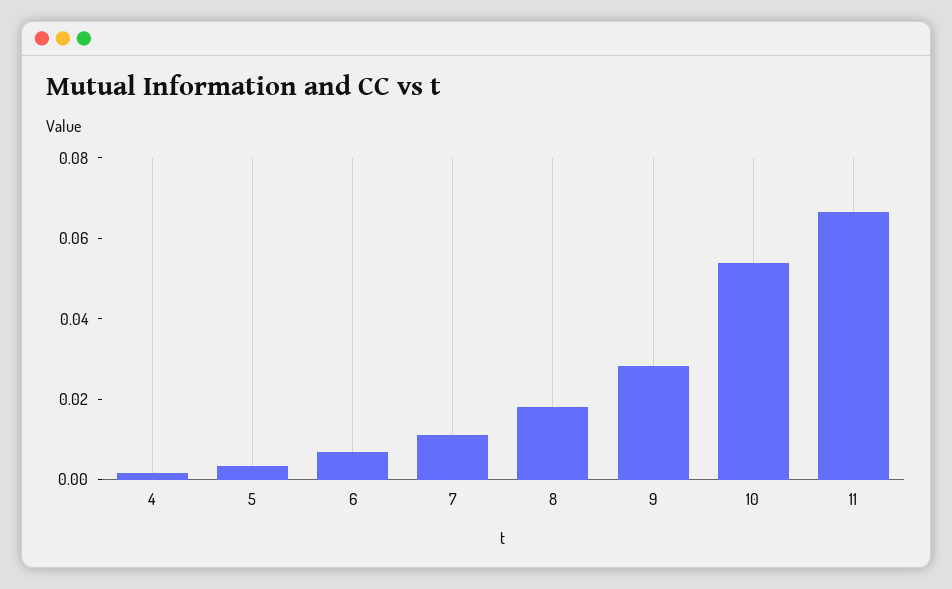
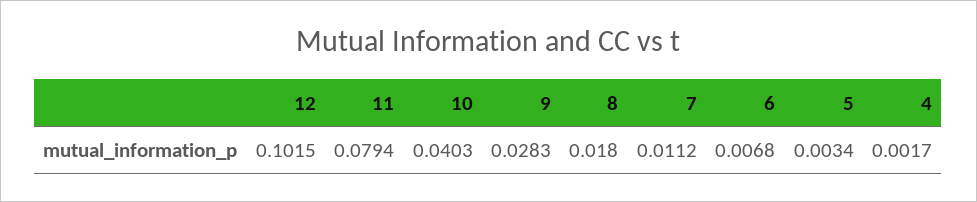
10: 0.055 -> 0.0403
11: 0.065 -> 0.0794
12: none -> 0.1015

